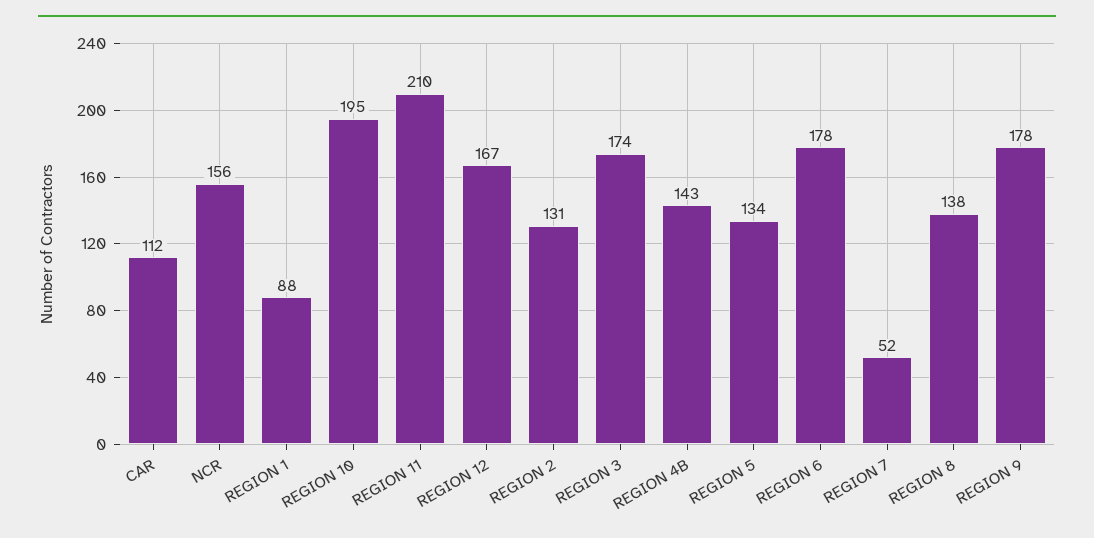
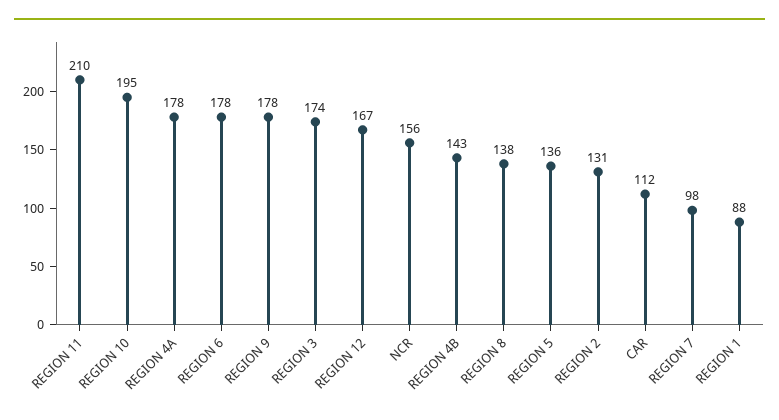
REGION 5: 134 -> 136
REGION 7: 52 -> 98
REGION 4A: none -> 178

